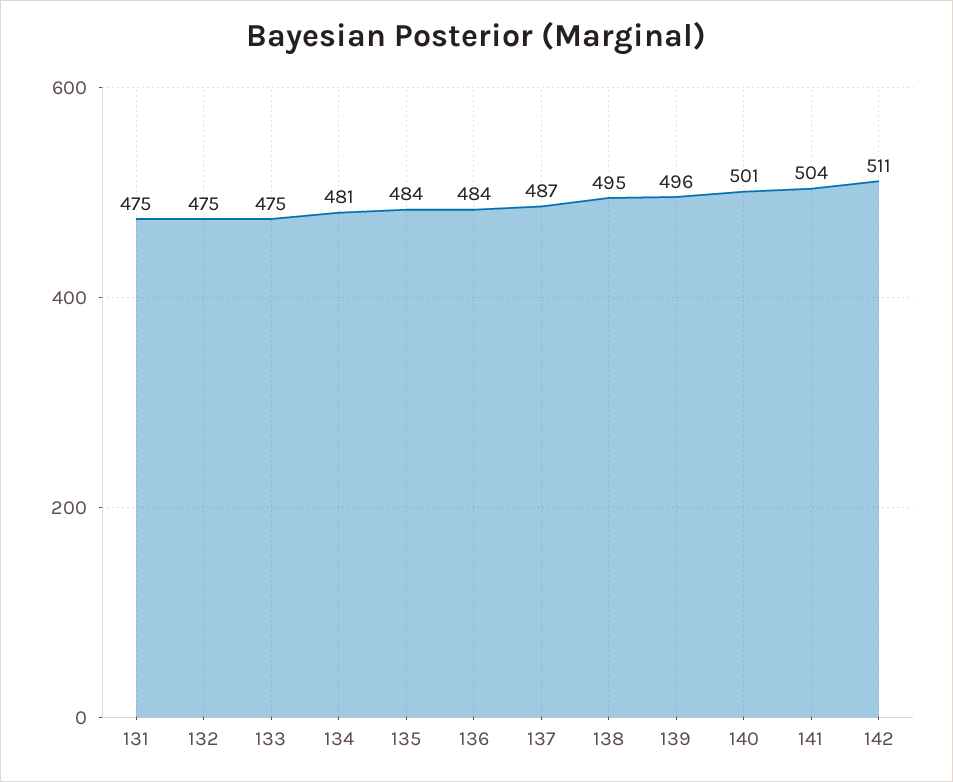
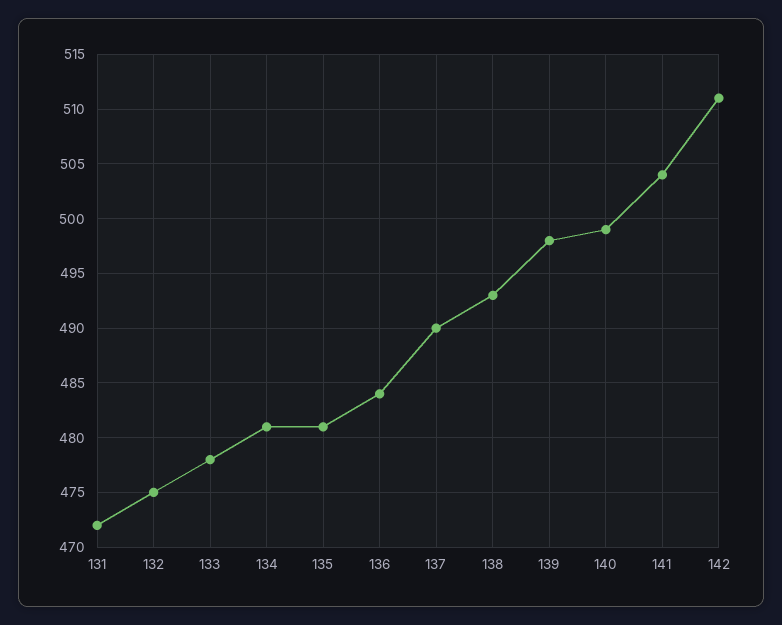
131: 475 -> 472
133: 475 -> 478
135: 484 -> 481
137: 487 -> 490
138: 495 -> 493
139: 496 -> 498
140: 501 -> 499

